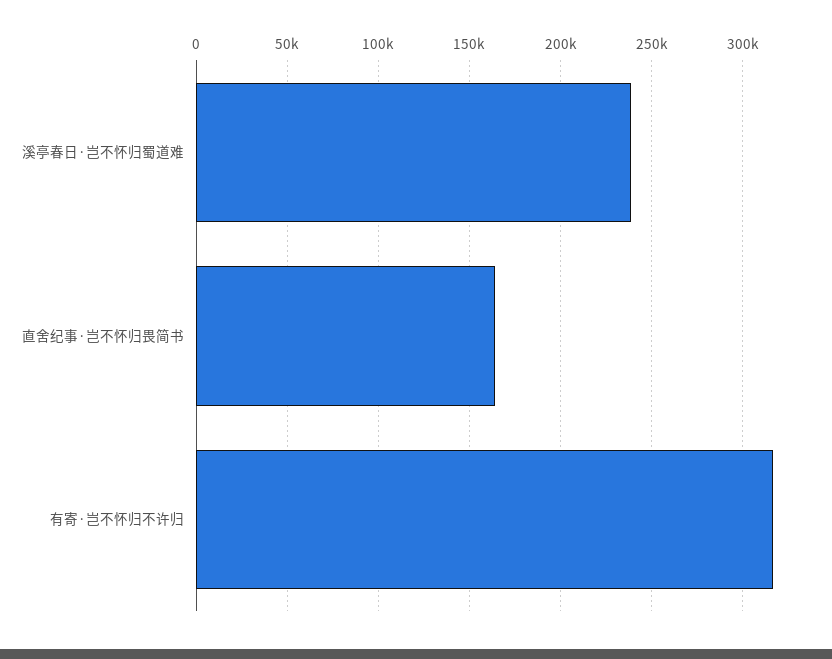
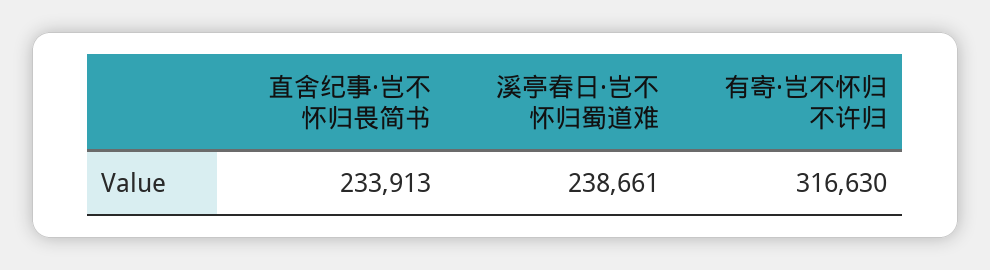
直舍纪事·岂不怀归畏简书: 165000 -> 233913

